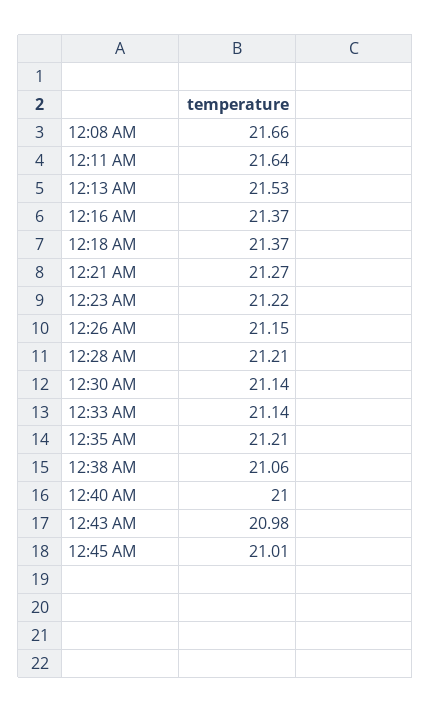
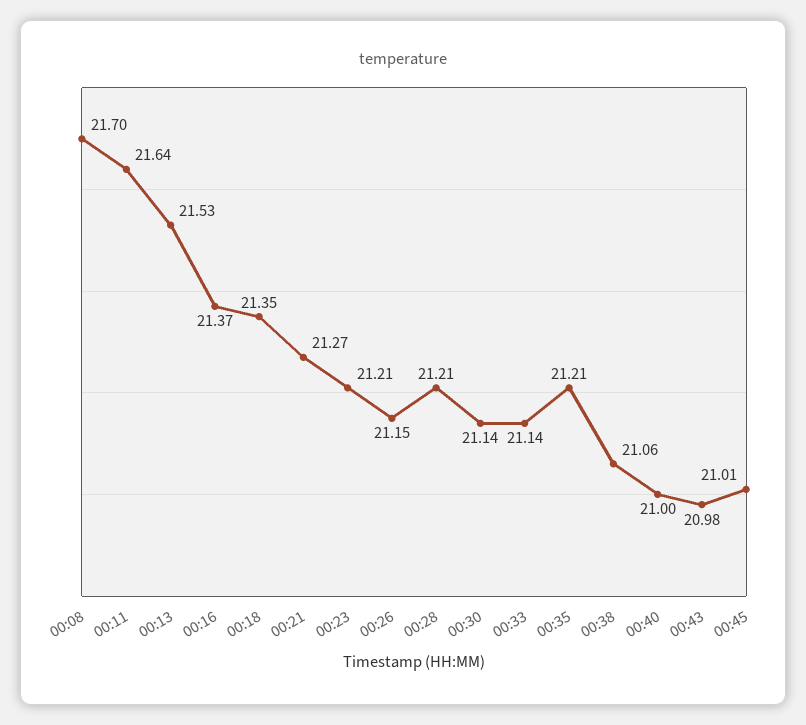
12:08 AM: 21.66 -> 21.7
12:18 AM: 21.37 -> 21.35
12:23 AM: 21.22 -> 21.21

